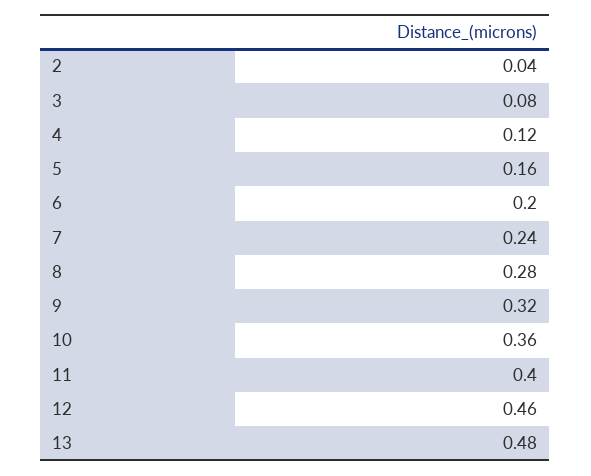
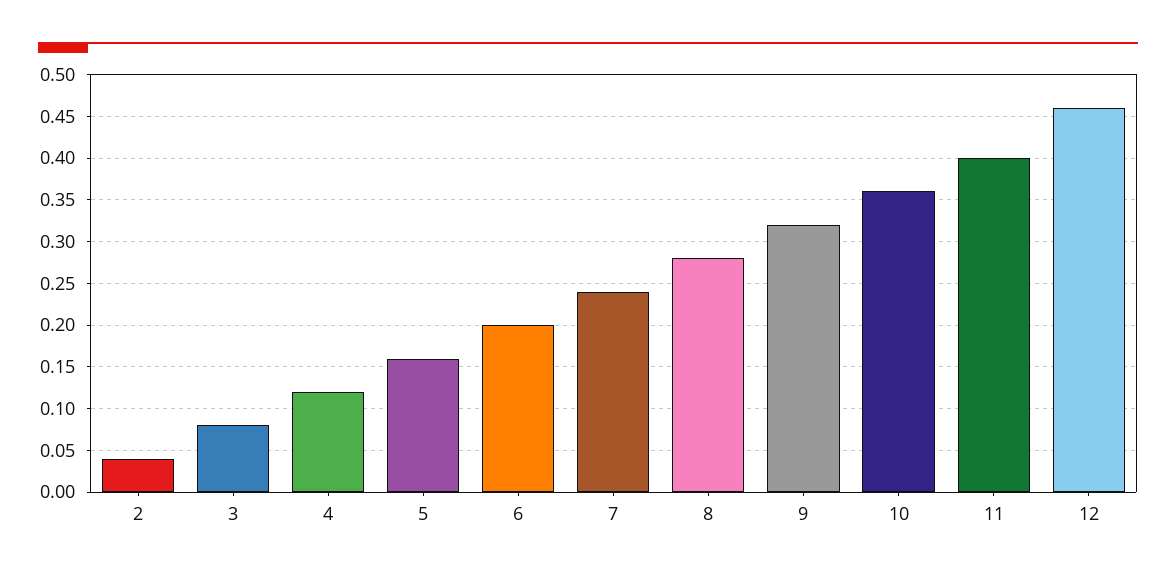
13: 0.48 -> none

